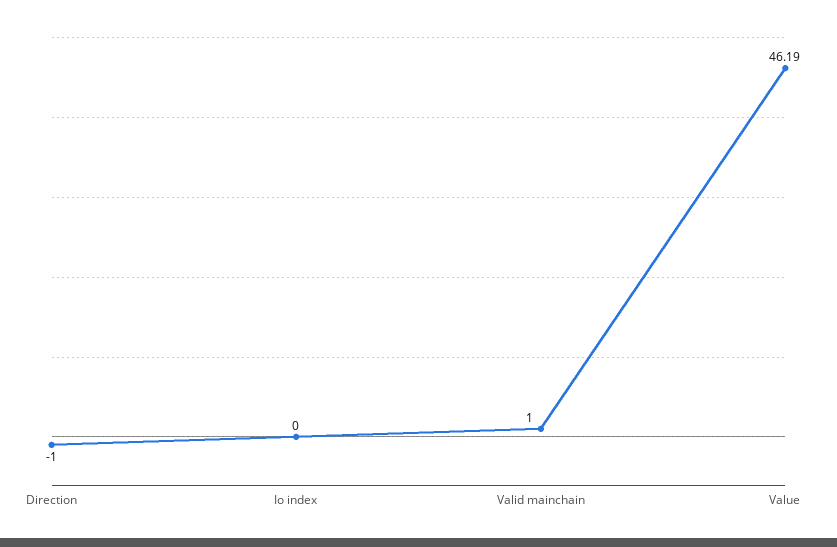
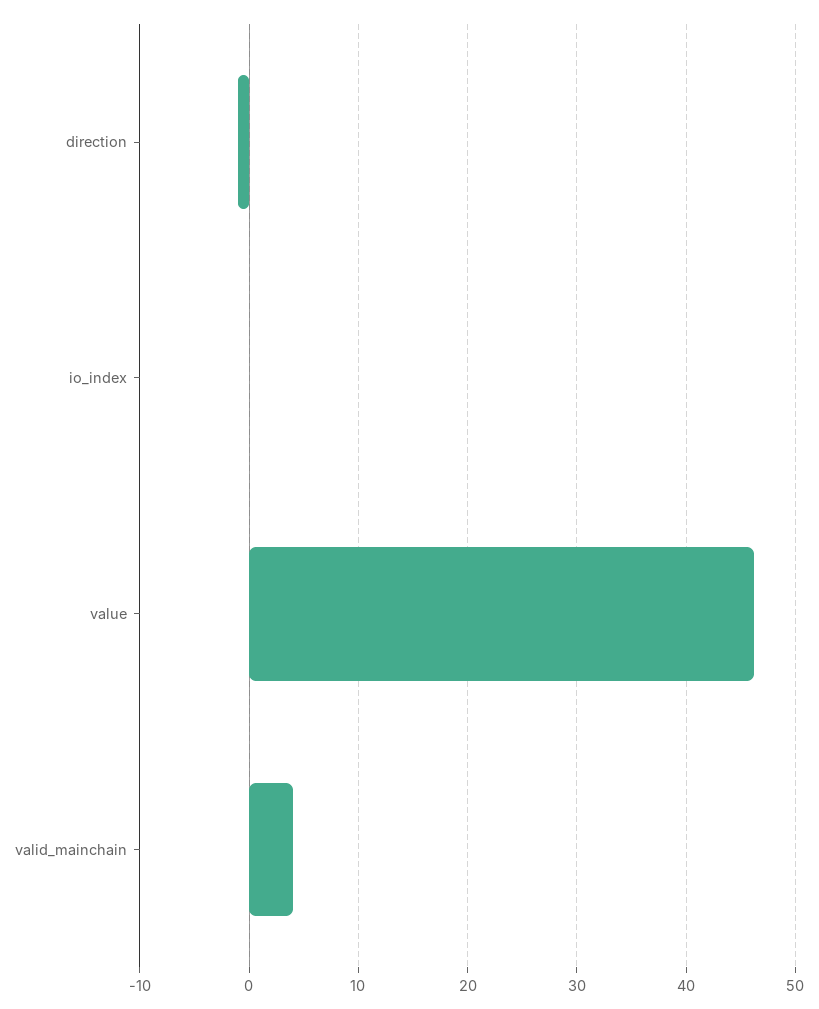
Valid mainchain: 1 -> 4

